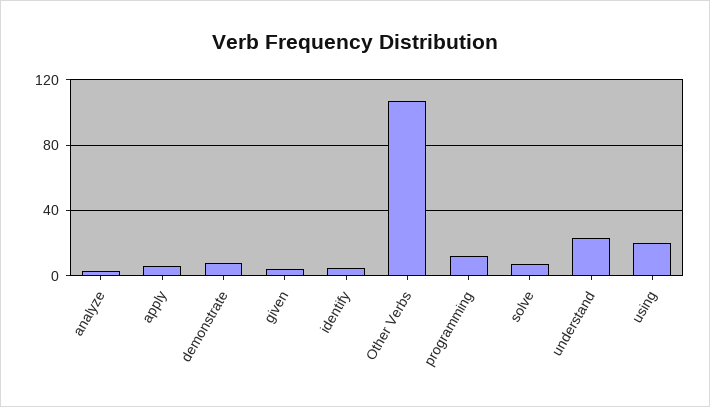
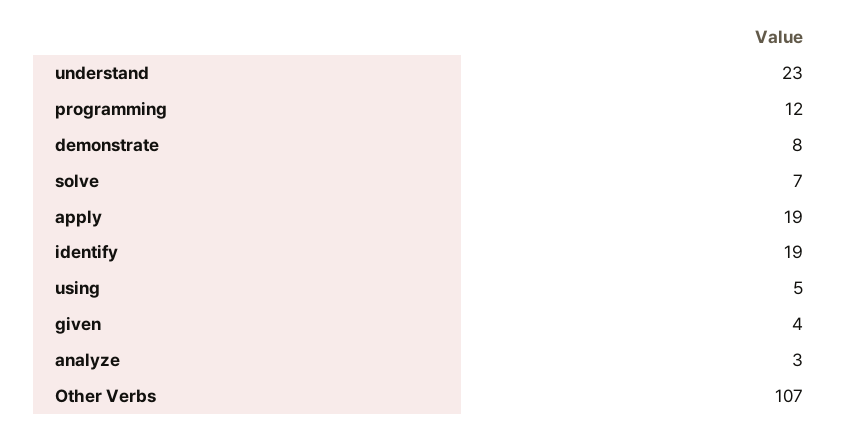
apply: 5 -> 19
identify: 5 -> 19
using: 20 -> 5

